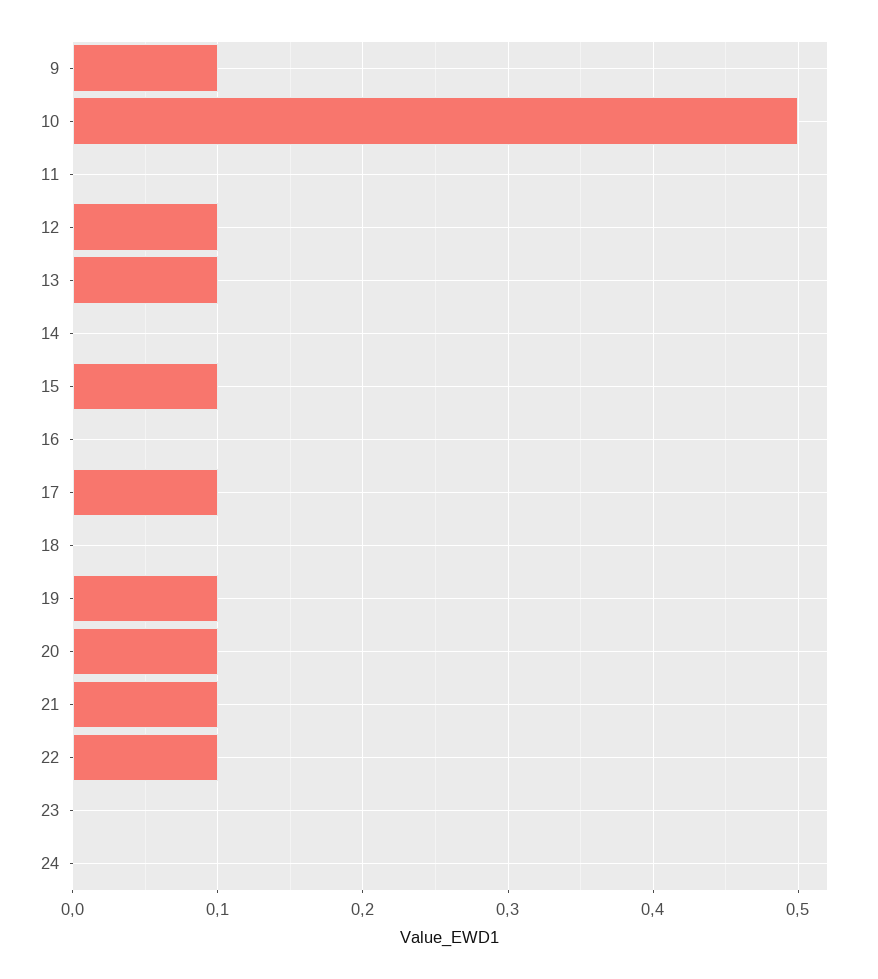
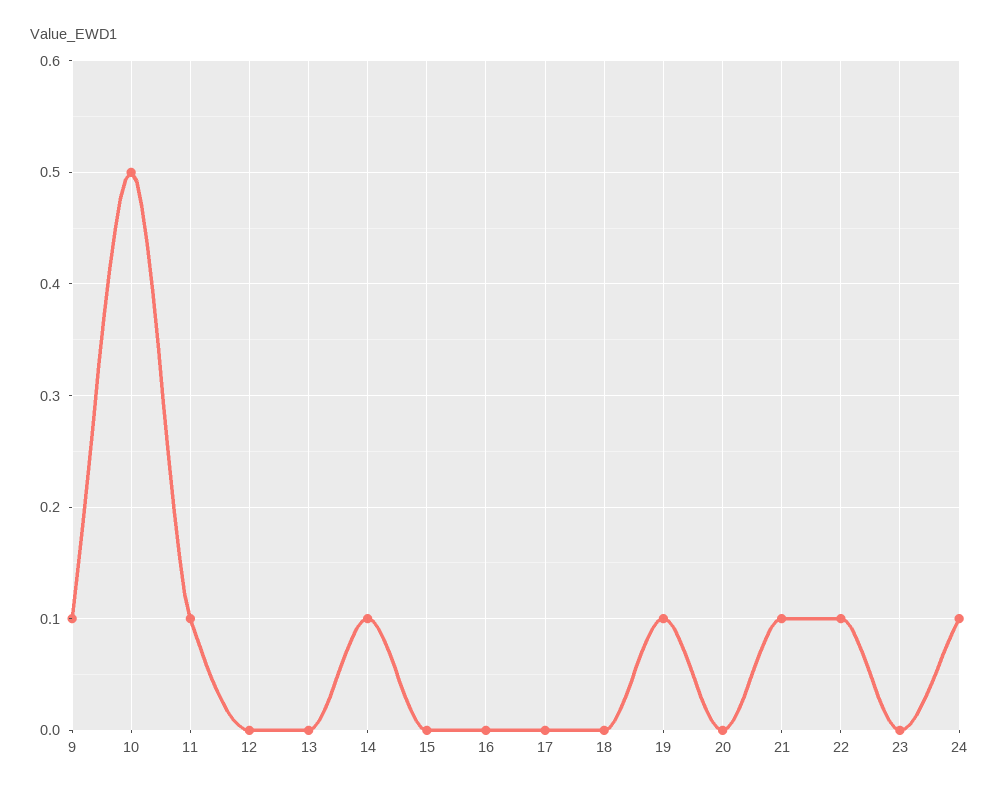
11: 0 -> 0.1
12: 0.1 -> 0
13: 0.1 -> 0
14: 0 -> 0.1
15: 0.1 -> 0
17: 0.1 -> 0
20: 0.1 -> 0
24: 0 -> 0.1

